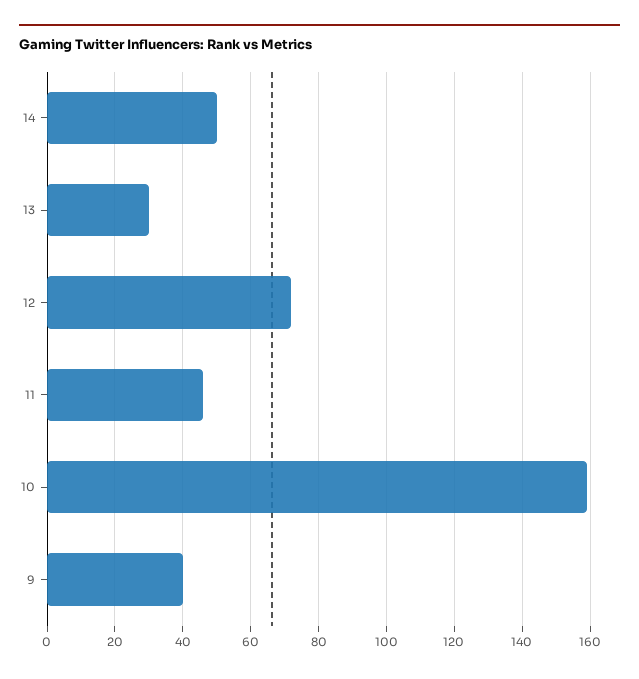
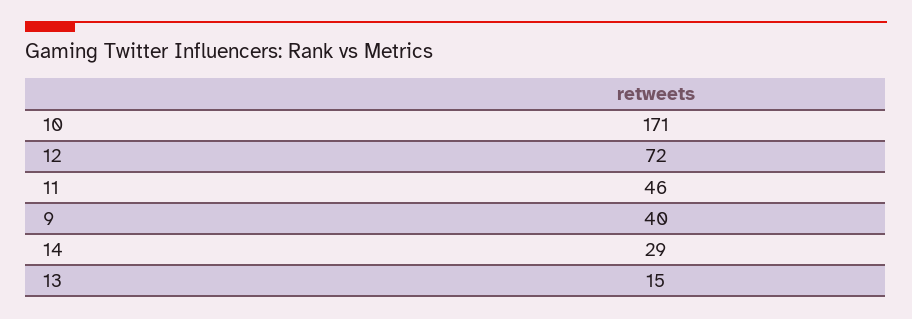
14: 50 -> 29
13: 30 -> 15
10: 160 -> 171

